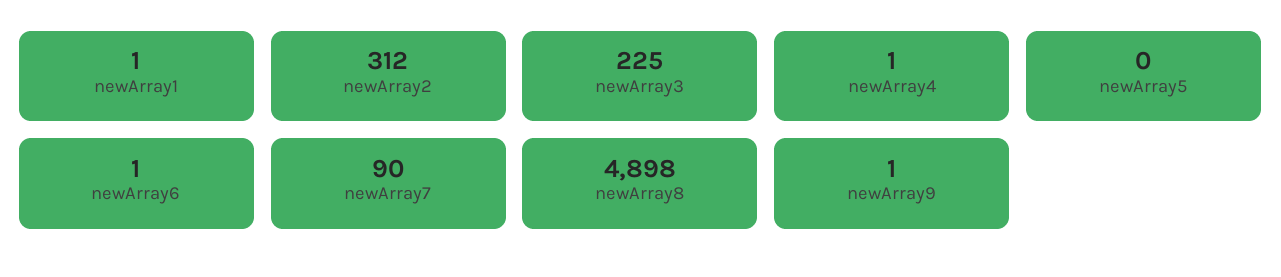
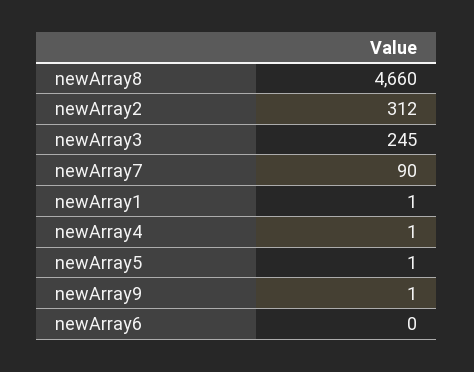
newArray3: 225 -> 245
newArray5: 0 -> 1
newArray6: 1 -> 0
newArray8: 4898 -> 4660

